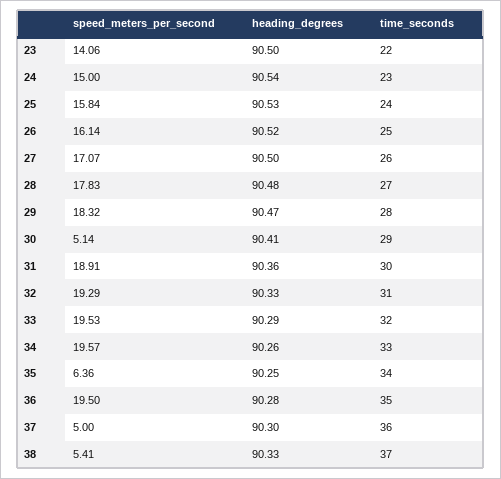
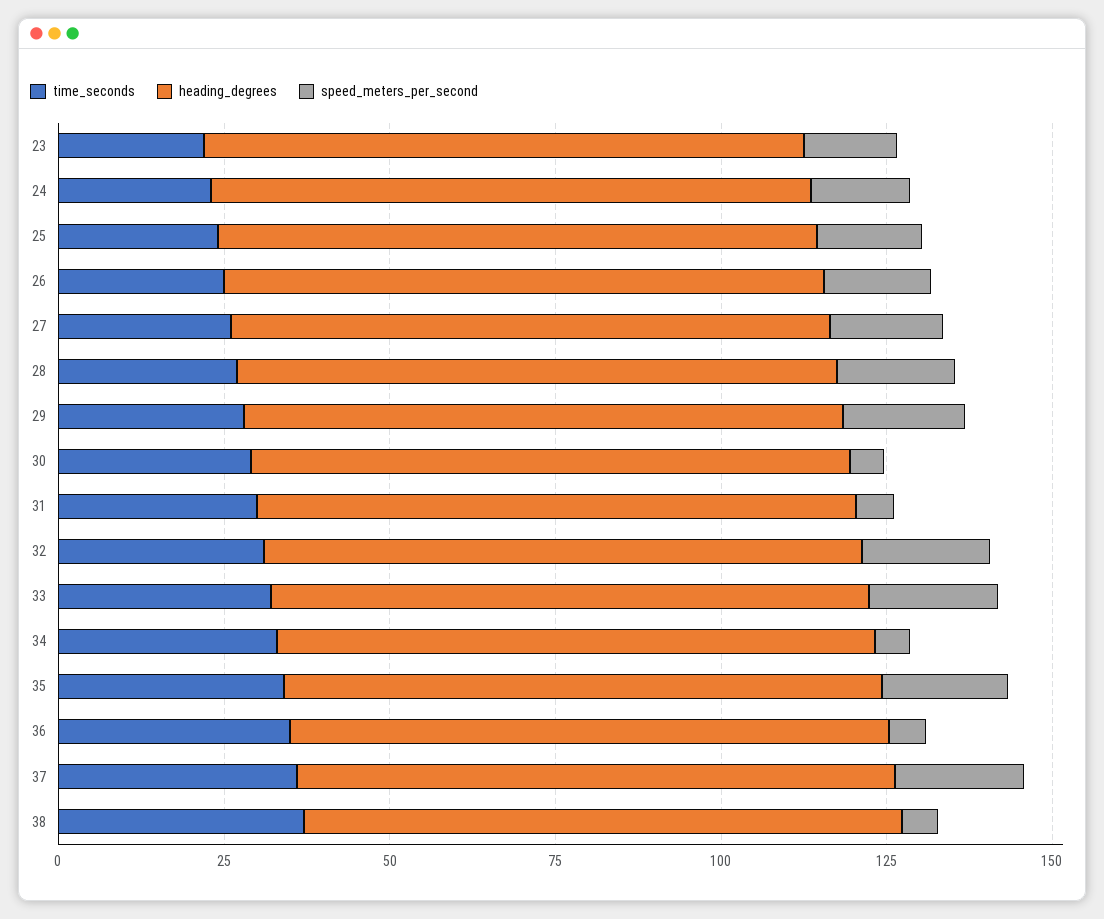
speed_meters_per_second, 31: 18.91 -> 5
speed_meters_per_second, 34: 19.57 -> 5
speed_meters_per_second, 35: 6.36 -> 20
speed_meters_per_second, 36: 19.5 -> 5
speed_meters_per_second, 37: 5 -> 20

